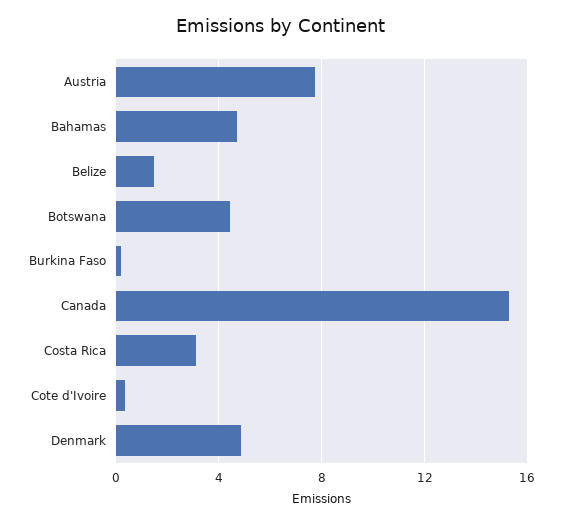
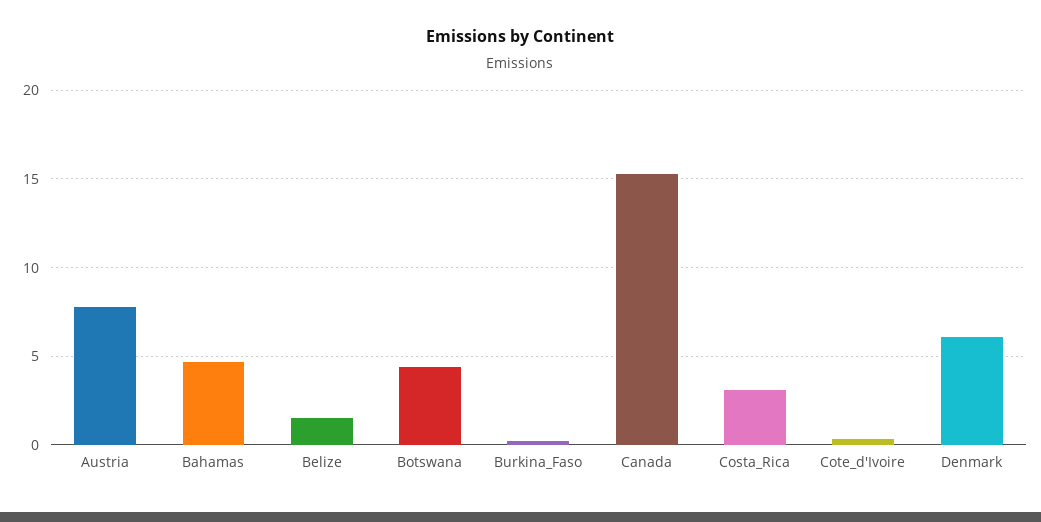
Denmark: 5 -> 6

